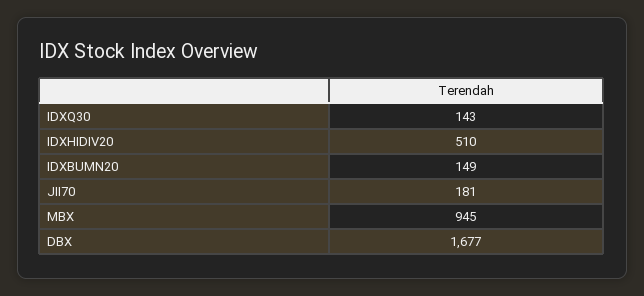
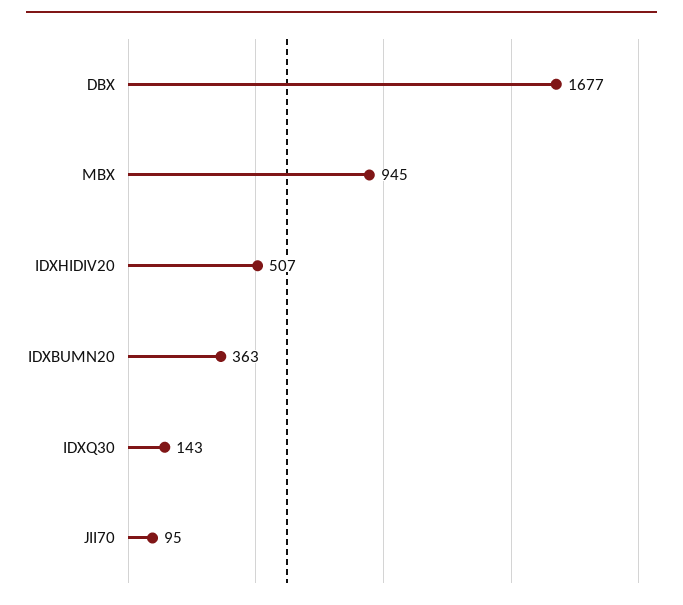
IDXHIDIV20: 510 -> 507
IDXBUMN20: 149 -> 363
JII70: 181 -> 95

